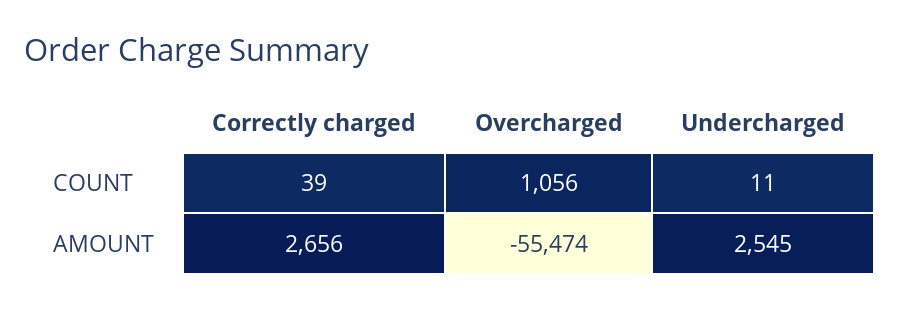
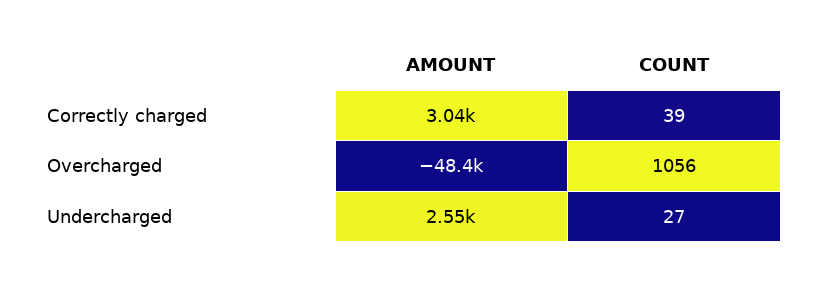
Undercharged, COUNT: 11 -> 27
Correctly charged, AMOUNT: 2656 -> 3040
Overcharged, AMOUNT: -55474 -> -48400

